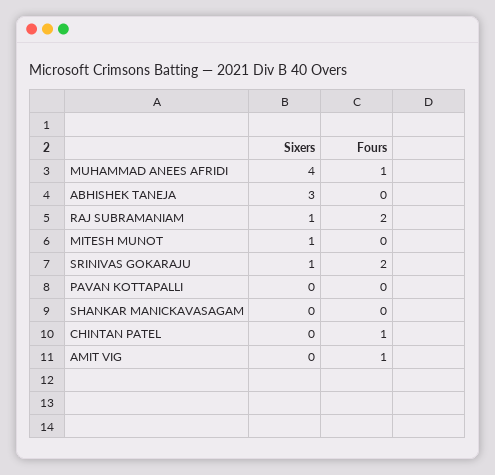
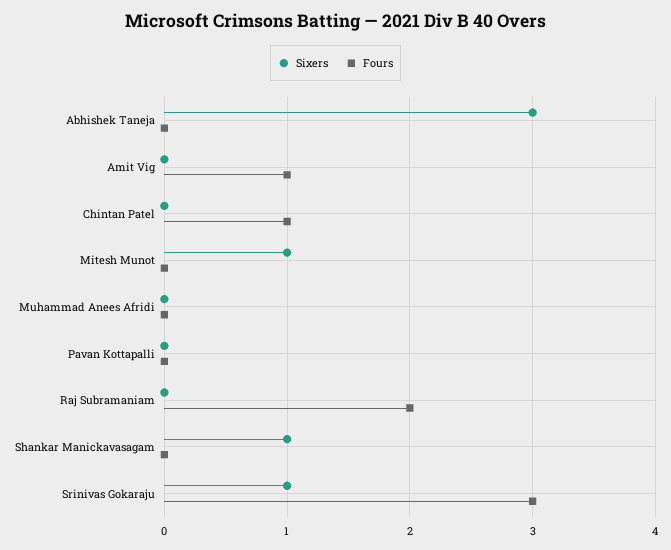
Sixers, MUHAMMAD ANEES AFRIDI: 4 -> 0
Fours, MUHAMMAD ANEES AFRIDI: 1 -> 0
Sixers, RAJ SUBRAMANIAM: 1 -> 0
Fours, SRINIVAS GOKARAJU: 2 -> 3
Sixers, SHANKAR MANICKAVASAGAM: 0 -> 1

